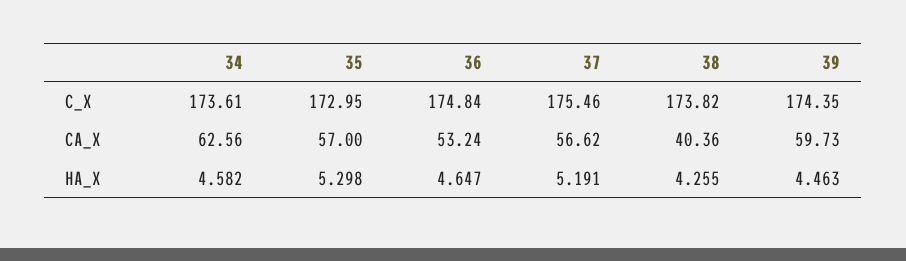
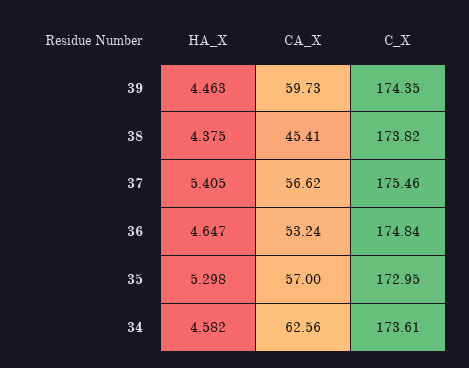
38, CA_X: 40.36 -> 45.41
37, HA_X: 5.191 -> 5.405
38, HA_X: 4.255 -> 4.375

